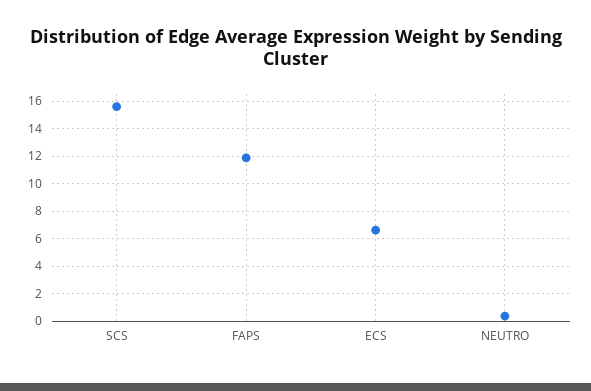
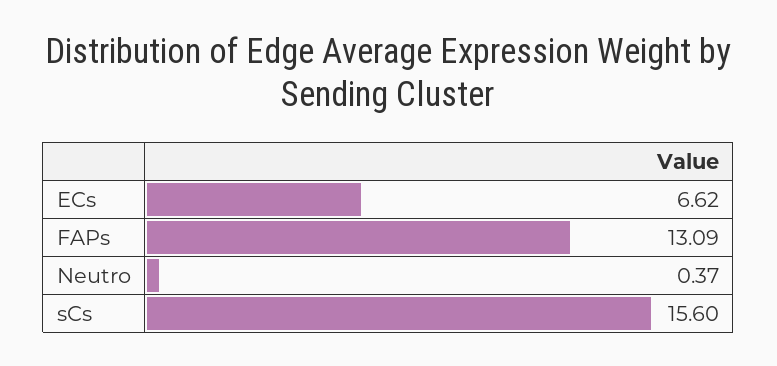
FAPS: 12 -> 13.09

